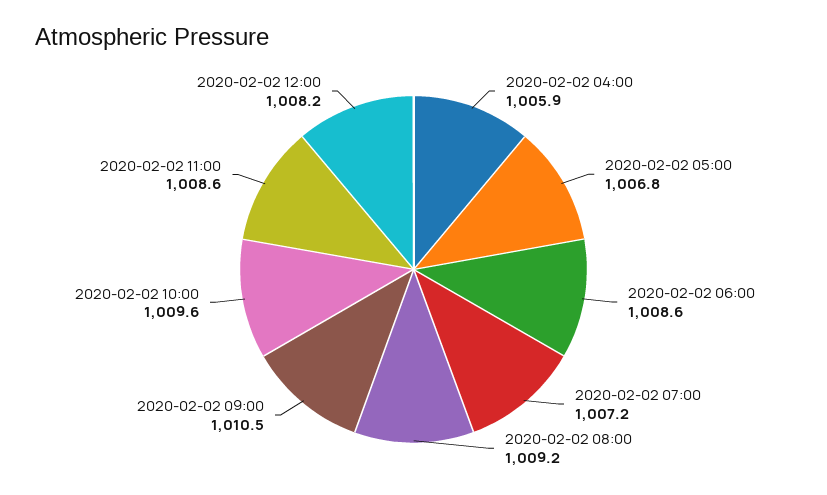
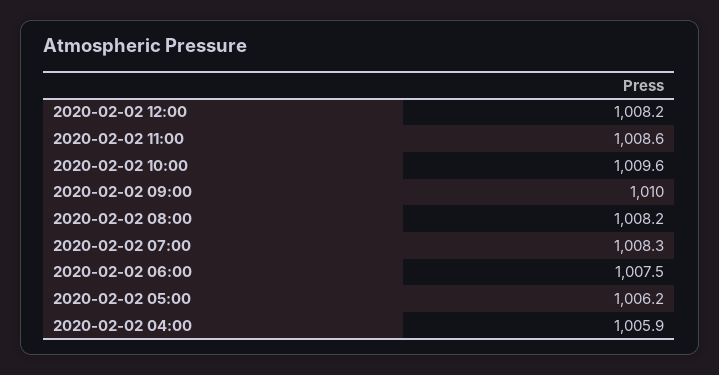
2020-02-02 05:00: 1006.8 -> 1006.2
2020-02-02 06:00: 1008.6 -> 1007.5
2020-02-02 07:00: 1007.2 -> 1008.3
2020-02-02 08:00: 1009.2 -> 1008.2
2020-02-02 09:00: 1010.5 -> 1010

